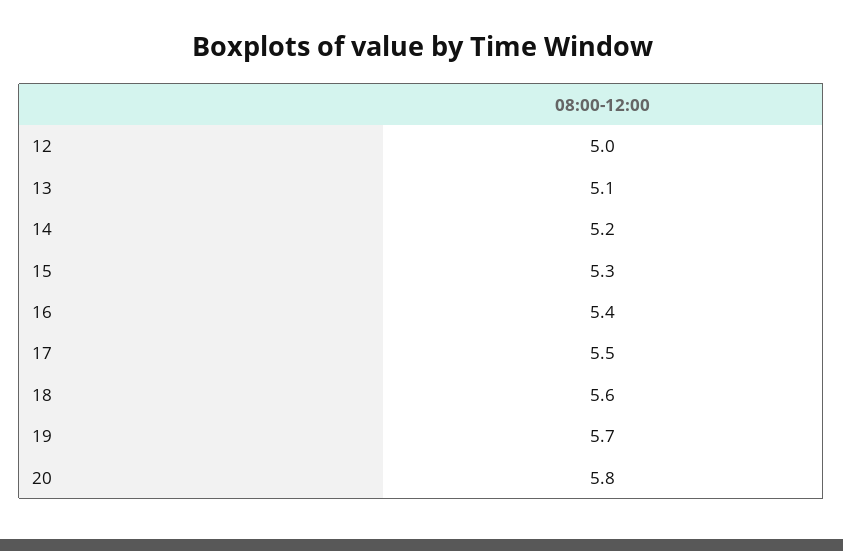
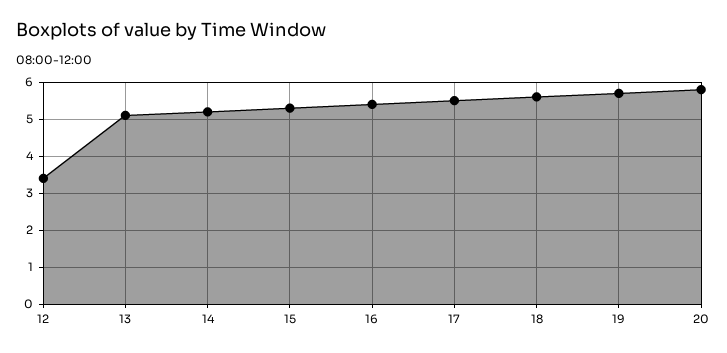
12: 5 -> 3.5

